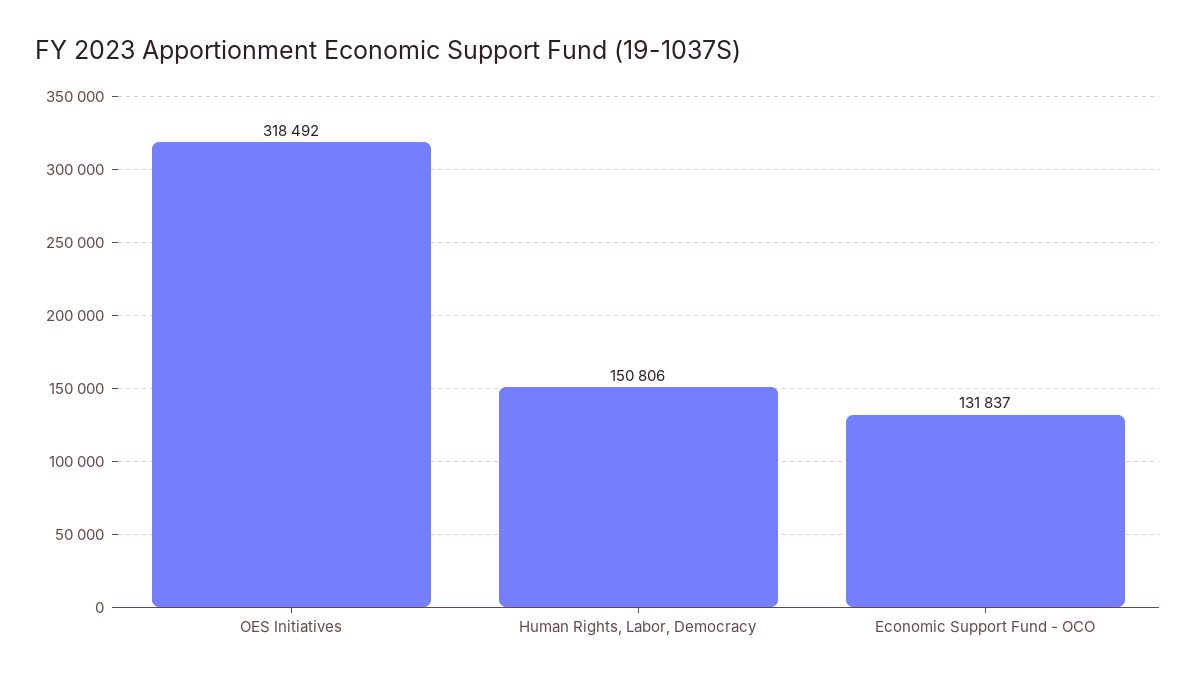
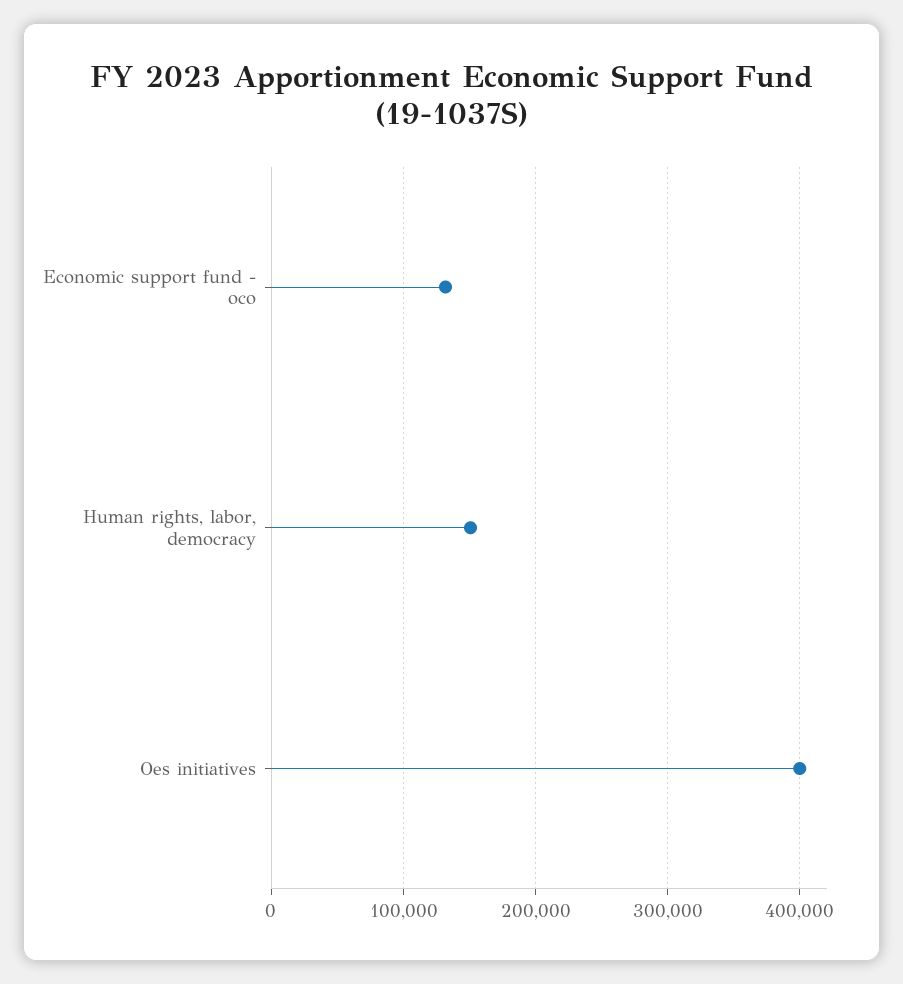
OES Initiatives: 318492 -> 400000

